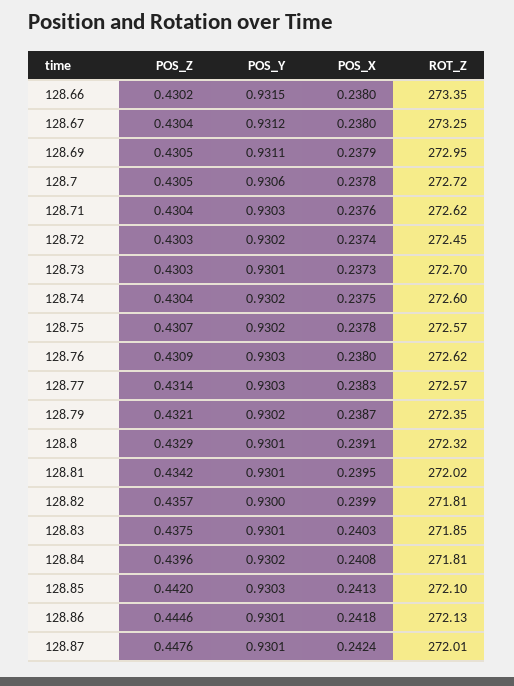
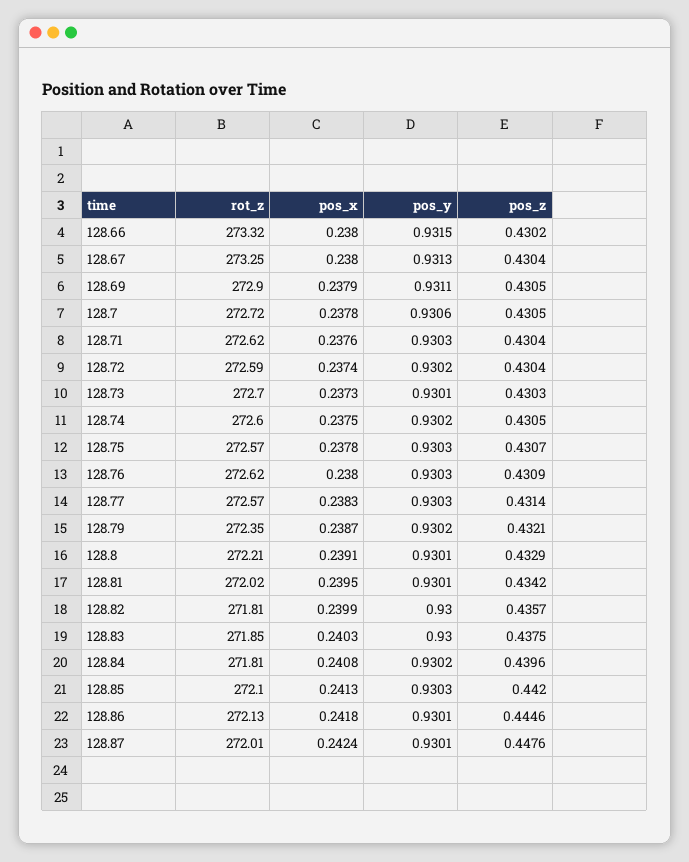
ROT_Z, 128.66: 273.35 -> 273.32
POS_Y, 128.67: 0.9312 -> 0.9313
ROT_Z, 128.69: 272.95 -> 272.9
POS_Z, 128.72: 0.4303 -> 0.4304
ROT_Z, 128.72: 272.45 -> 272.59
POS_Z, 128.74: 0.4304 -> 0.4305
POS_Y, 128.75: 0.9302 -> 0.9303
ROT_Z, 128.8: 272.32 -> 272.21
POS_Y, 128.83: 0.9301 -> 0.93

